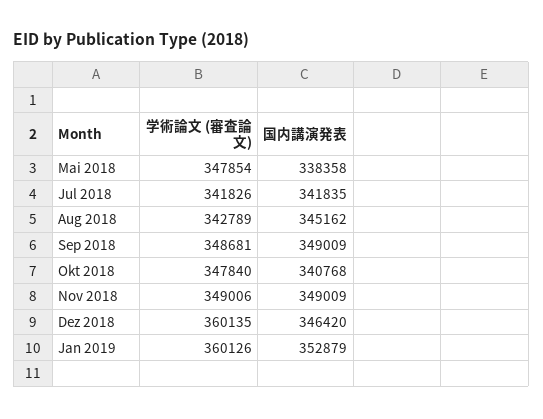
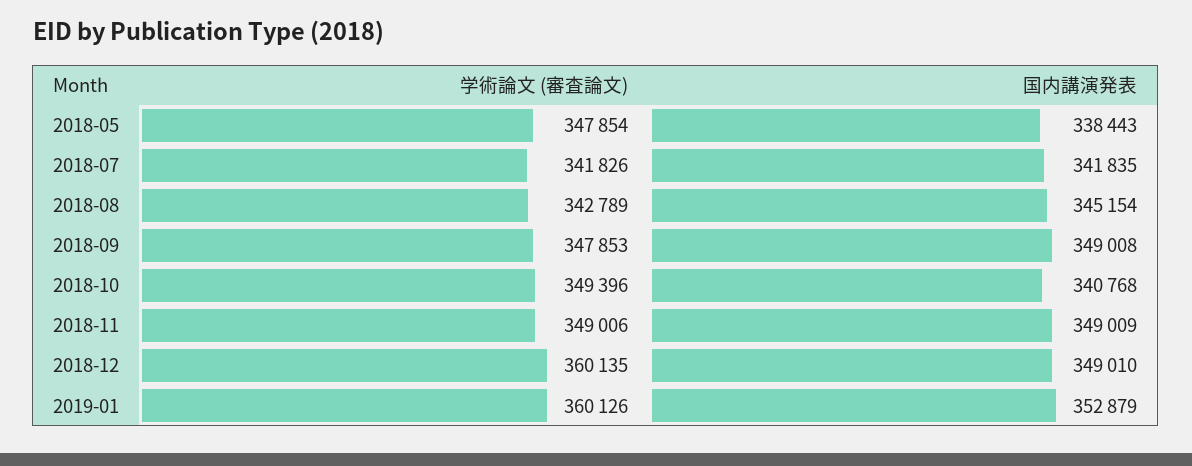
国内講演発表, Mai 2018: 338358 -> 338443
国内講演発表, Aug 2018: 345162 -> 345154
学術論文 (審査論文), Sep 2018: 348681 -> 347853
国内講演発表, Sep 2018: 349009 -> 349008
学術論文 (審査論文), Okt 2018: 347840 -> 349396
国内講演発表, Dez 2018: 346420 -> 349010

